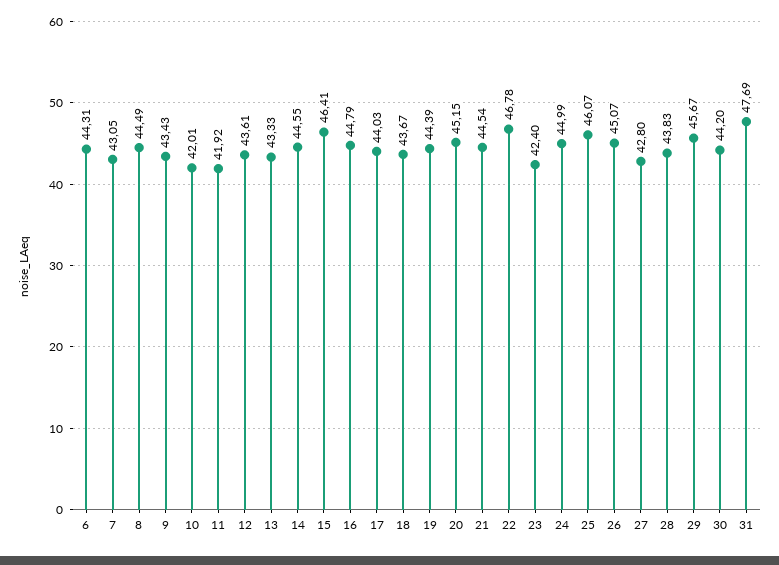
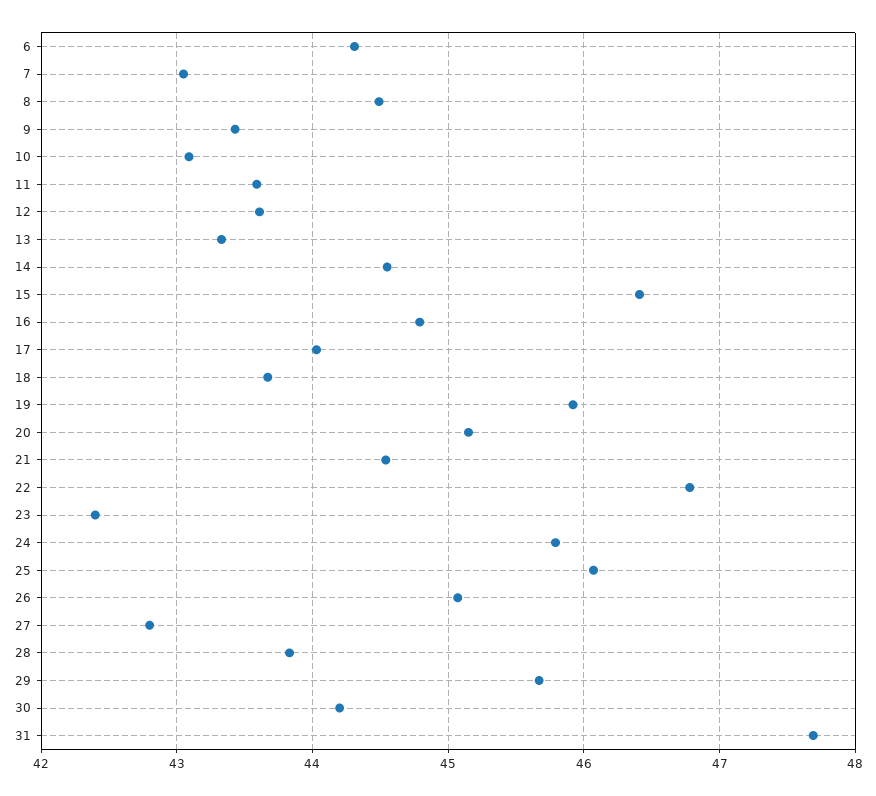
10: 42.01 -> 43.1
11: 41.92 -> 43.6
19: 44.39 -> 45.9
24: 44.99 -> 45.8

